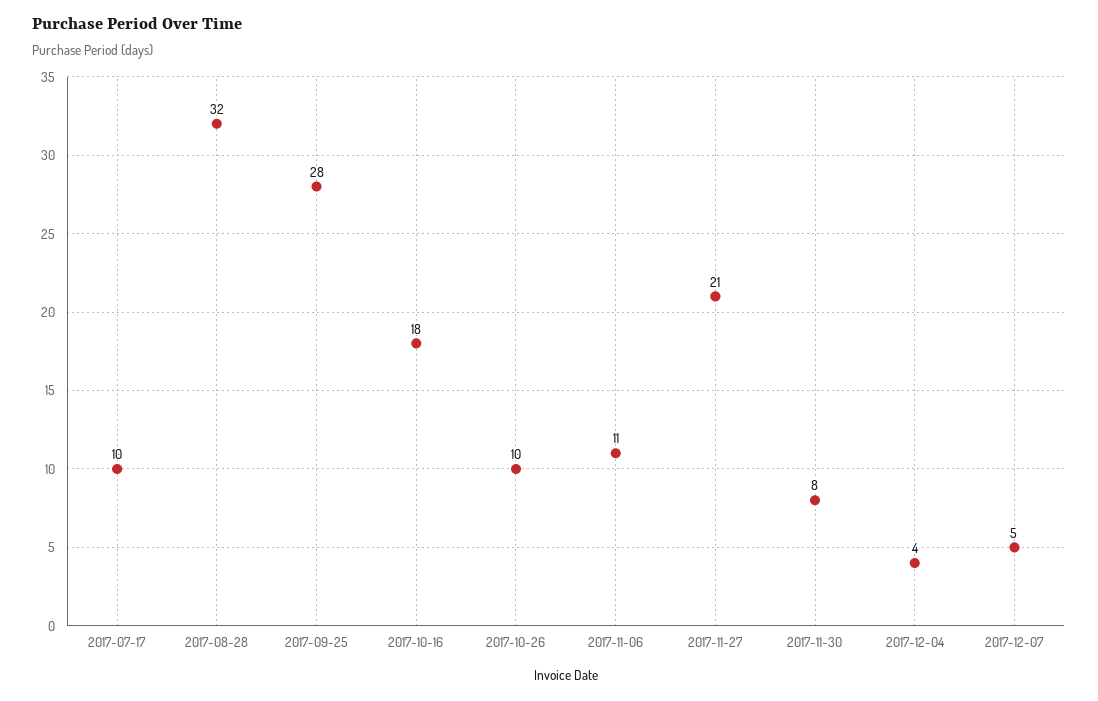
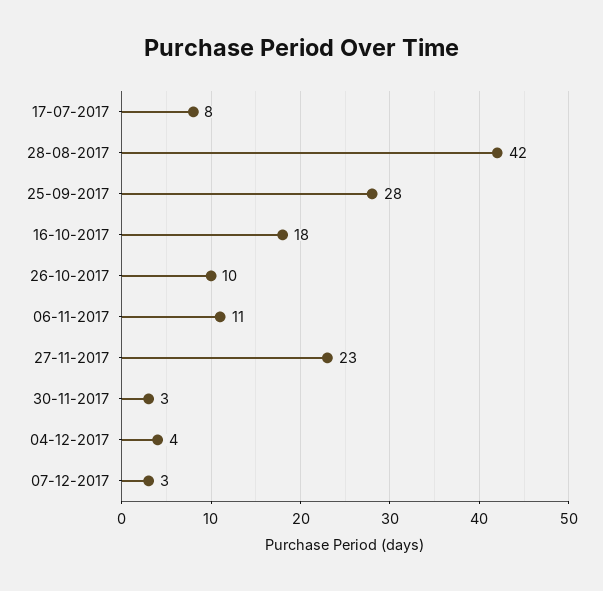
2017-07-17: 10 -> 8
2017-08-28: 32 -> 42
2017-11-27: 21 -> 23
2017-11-30: 8 -> 3
2017-12-07: 5 -> 3

